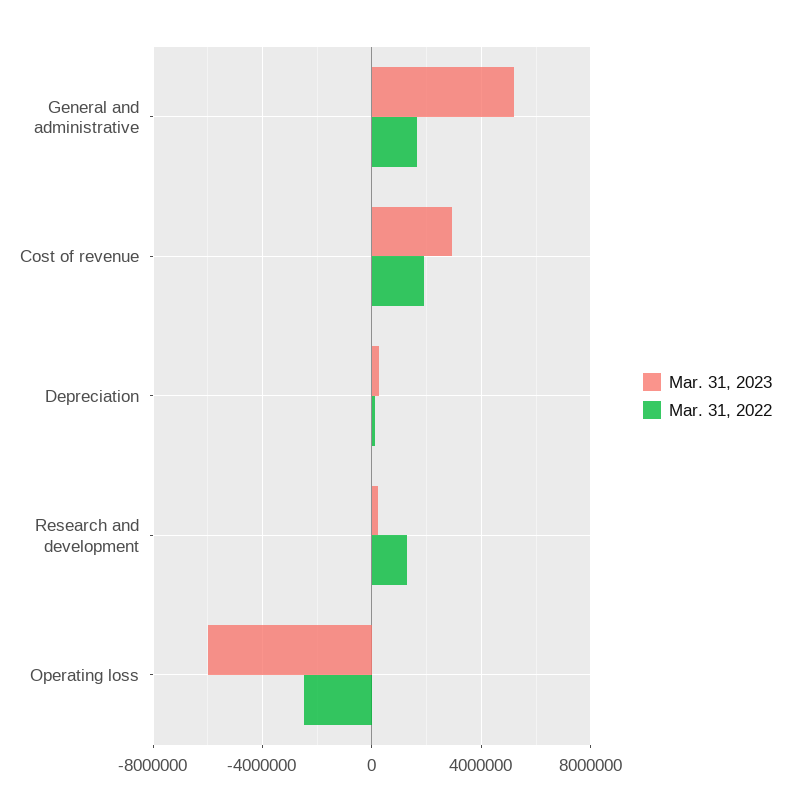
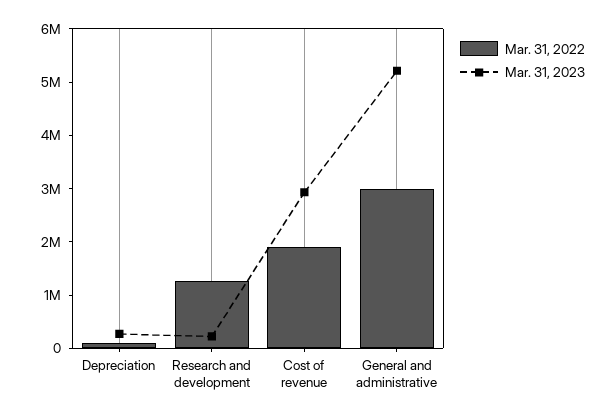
Mar. 31, 2022, General and administrative: 1500000 -> 3000000
Mar. 31, 2023, Operating loss: -6000000 -> none
Mar. 31, 2022, Operating loss: -2500000 -> none

